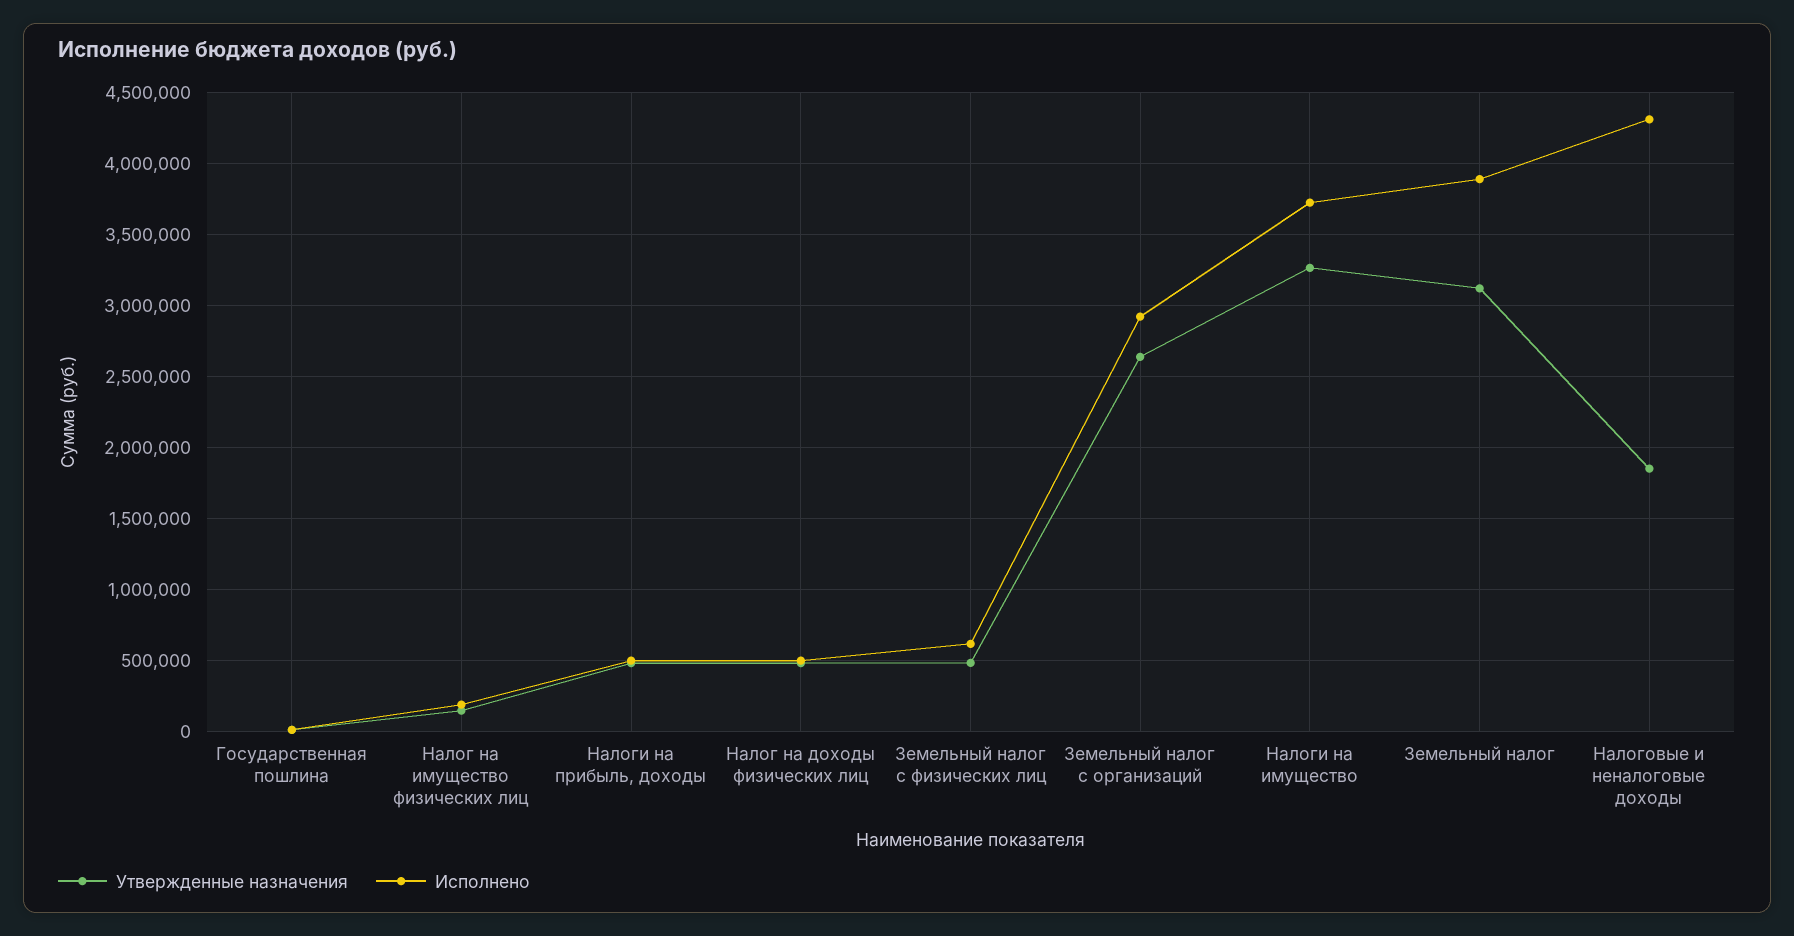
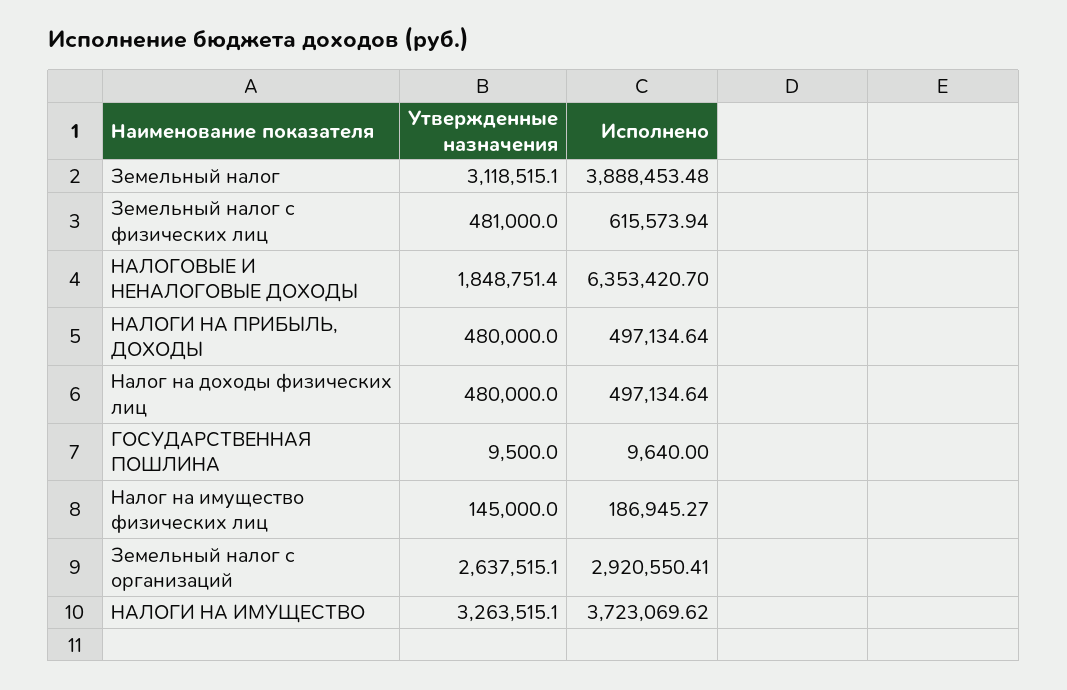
Исполнено, Налоговые и неналоговые доходы: 4300000 -> 6353420.7

